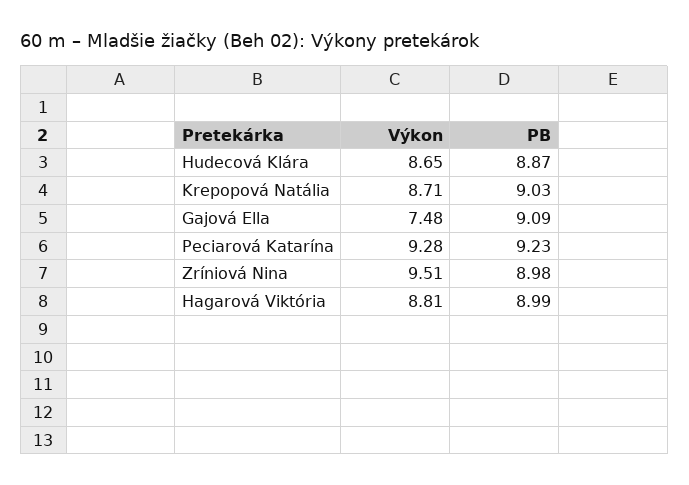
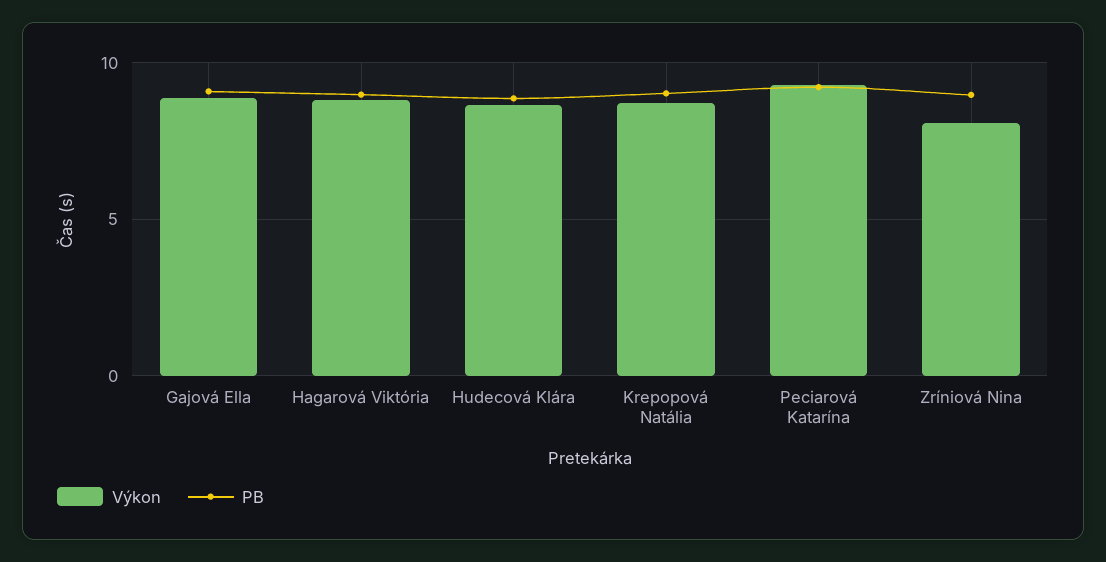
Výkon, Gajová Ella: 7.48 -> 9
Výkon, Zríniová Nina: 9.51 -> 8

